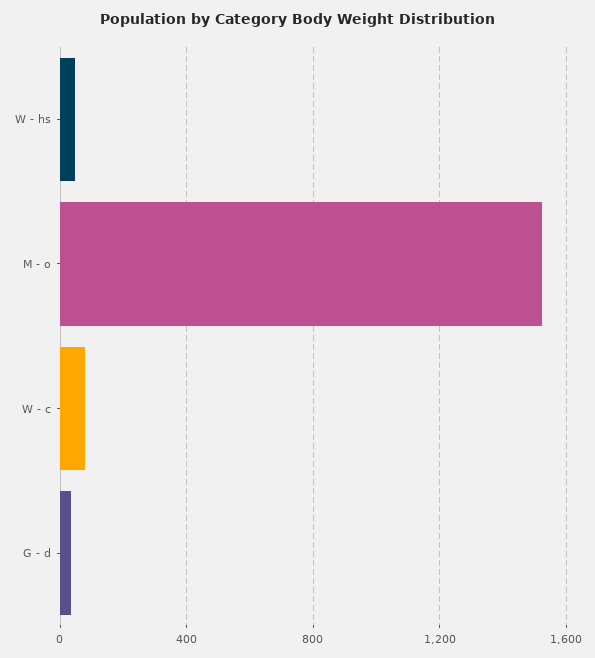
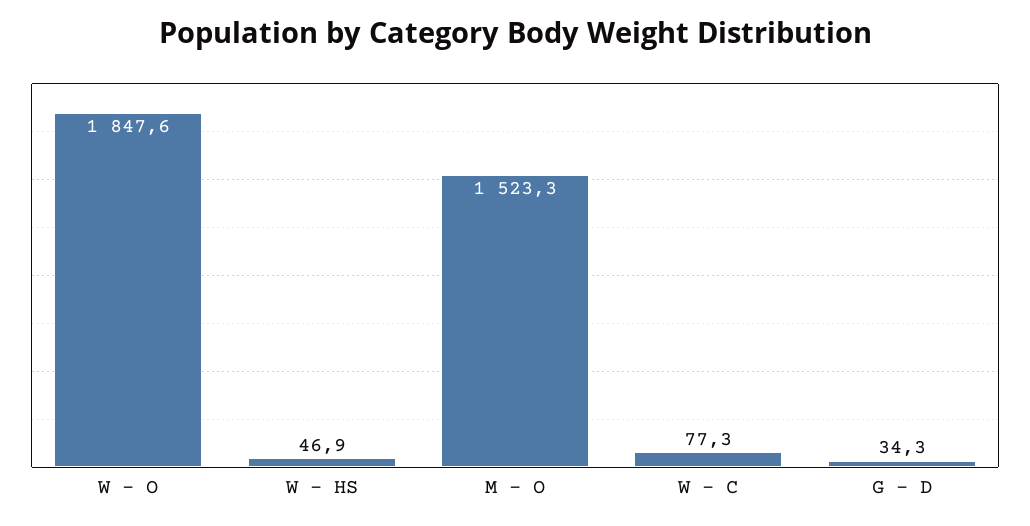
W - O: none -> 1847.6

